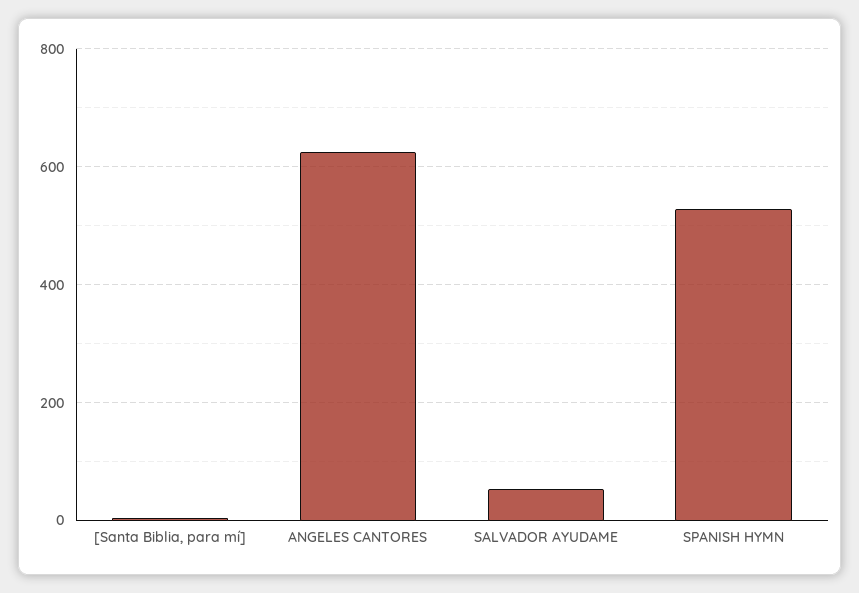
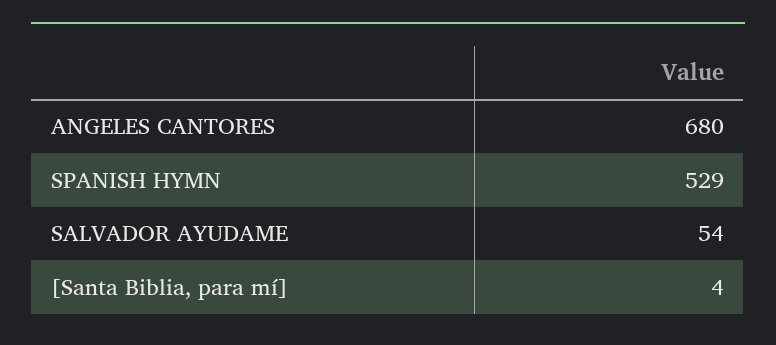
ANGELES CANTORES: 620 -> 680

